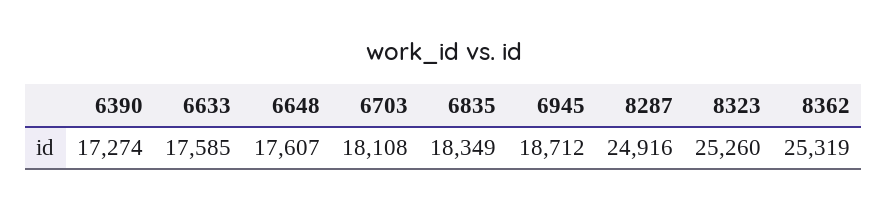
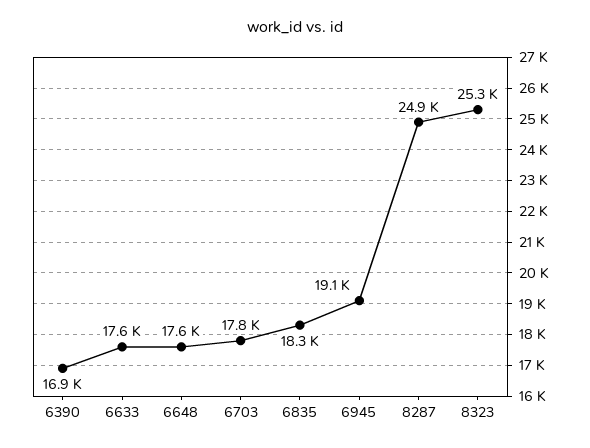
6390: 17274 -> 16900
6703: 18108 -> 17800
6945: 18712 -> 19100
8362: 25319 -> none

